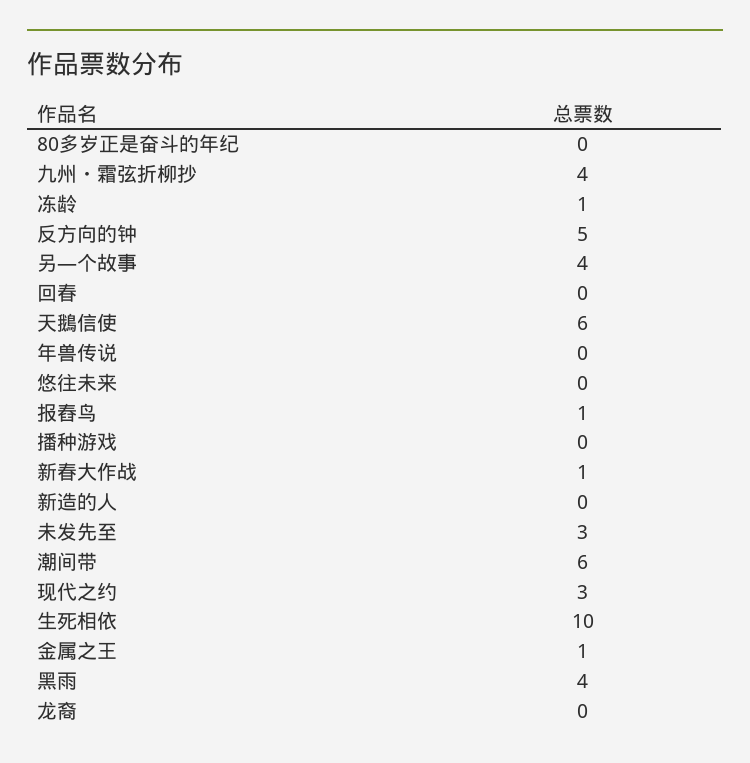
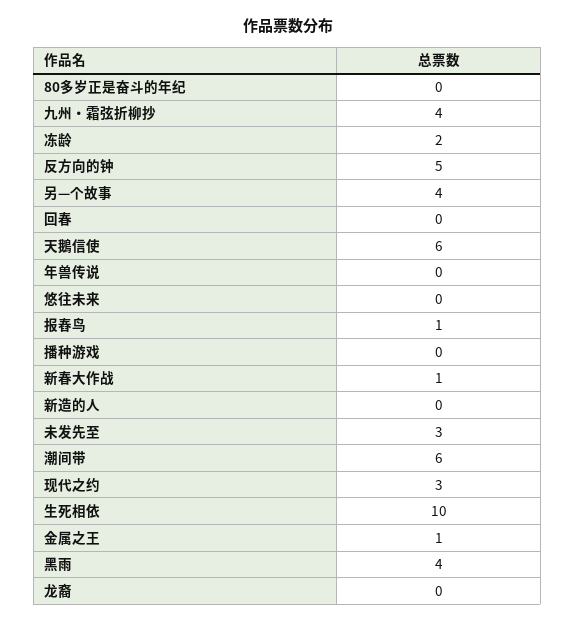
冻龄: 1 -> 2

